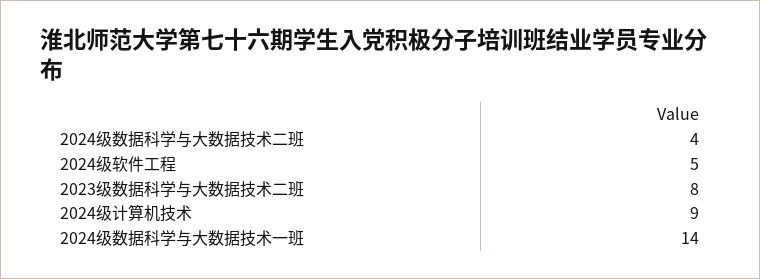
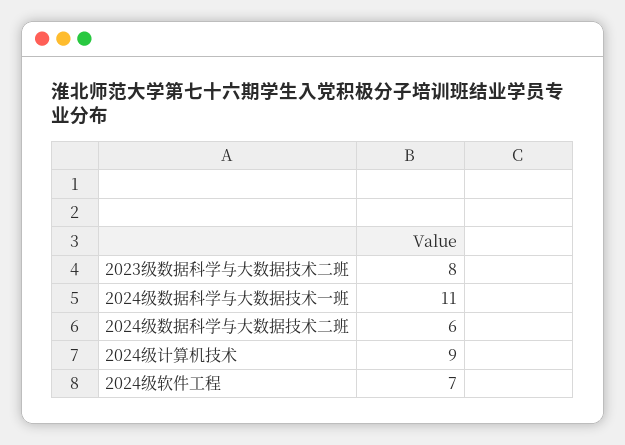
2024级数据科学与大数据技术二班: 4 -> 6
2024级软件工程: 5 -> 7
2024级数据科学与大数据技术一班: 14 -> 11

